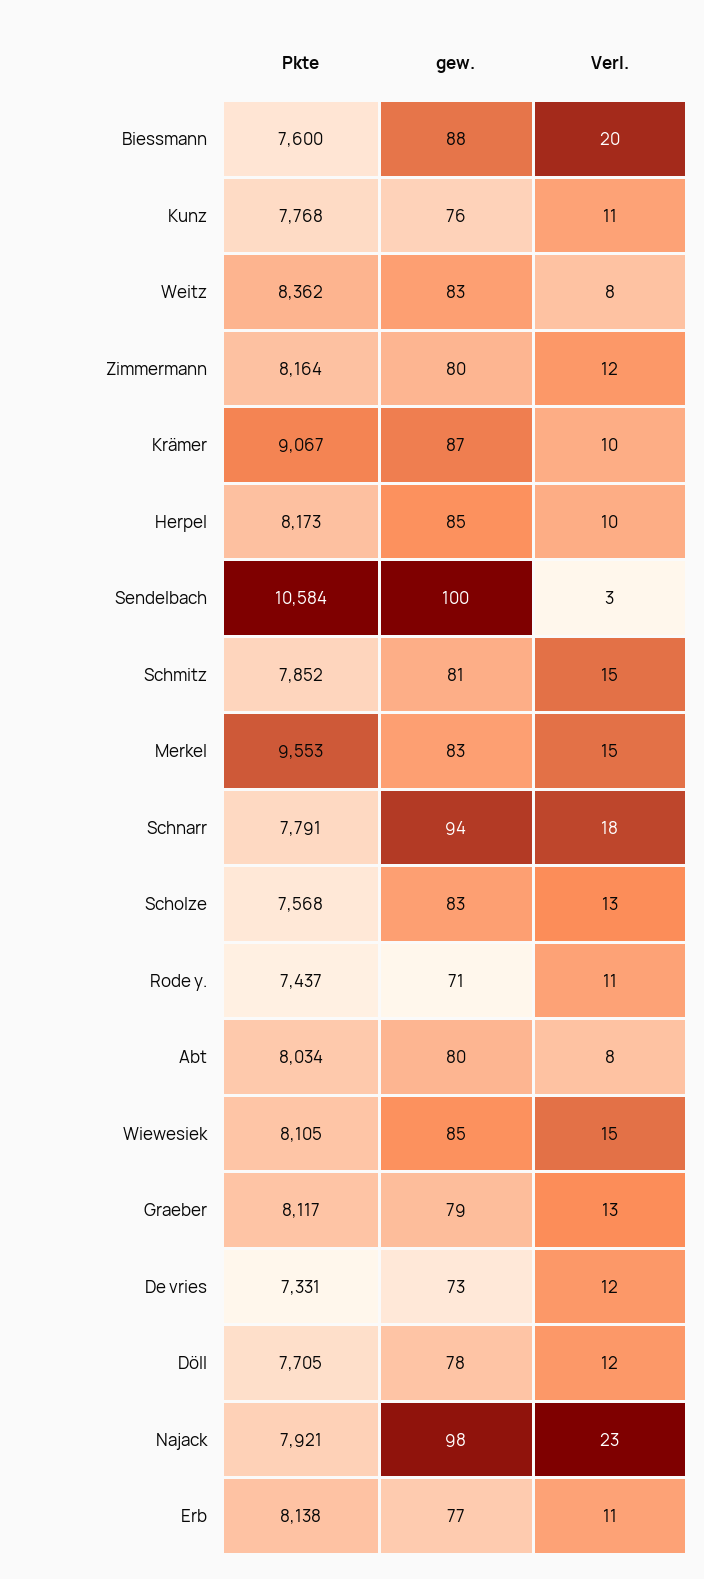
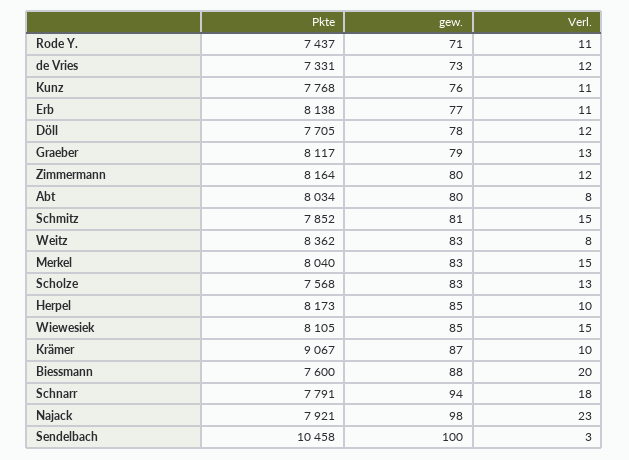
Pkte, Sendelbach: 10584 -> 10458
Pkte, Merkel: 9553 -> 8040

